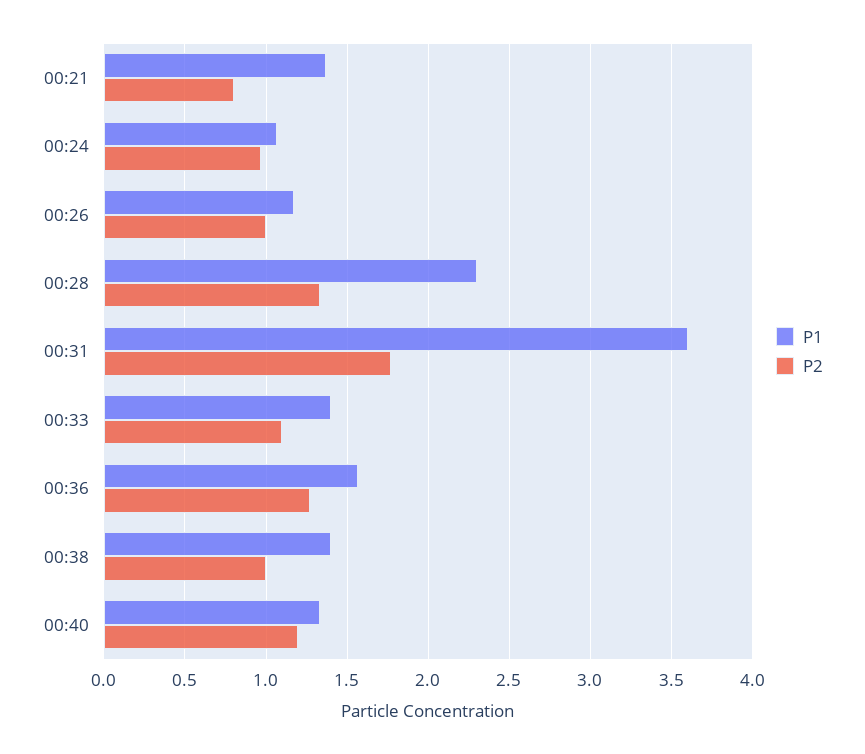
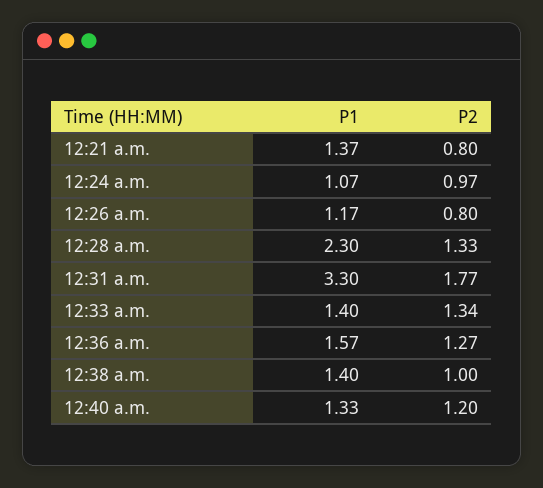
P2, 00:26: 1 -> 0.8
P1, 00:31: 3.6 -> 3.3
P2, 00:33: 1.1 -> 1.34

